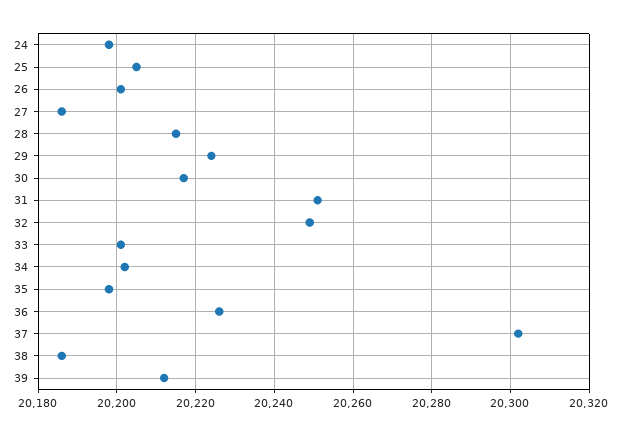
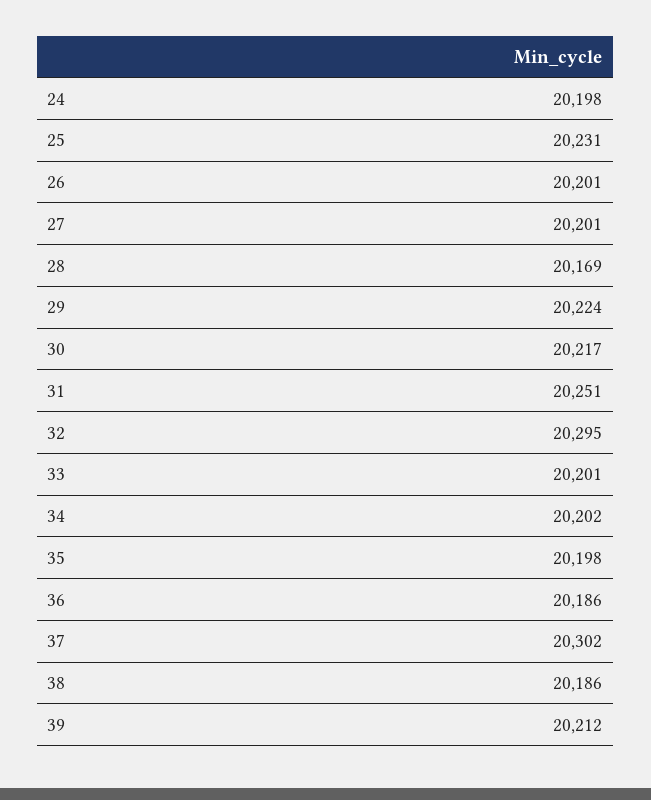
25: 20205 -> 20231
27: 20185 -> 20201
28: 20215 -> 20169
32: 20250 -> 20295
36: 20225 -> 20186

